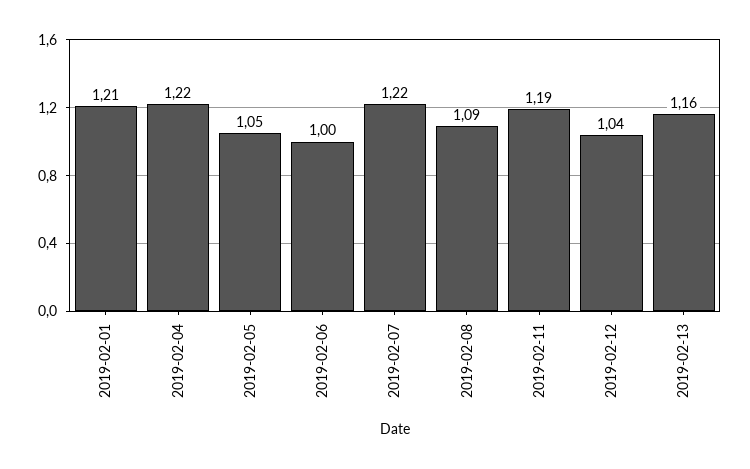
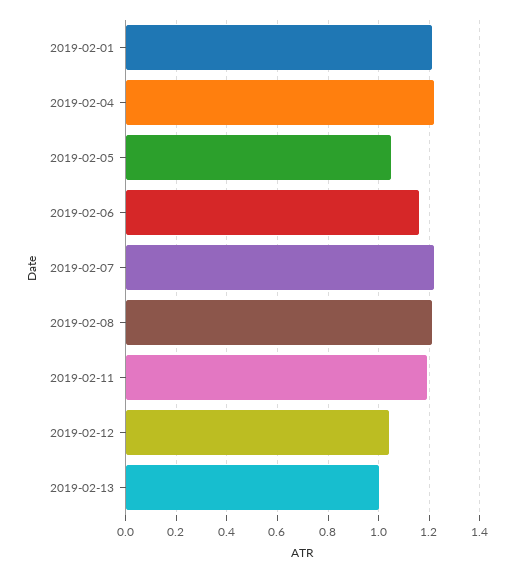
2019-02-06: 1 -> 1.15
2019-02-08: 1.09 -> 1.2
2019-02-13: 1.16 -> 1

